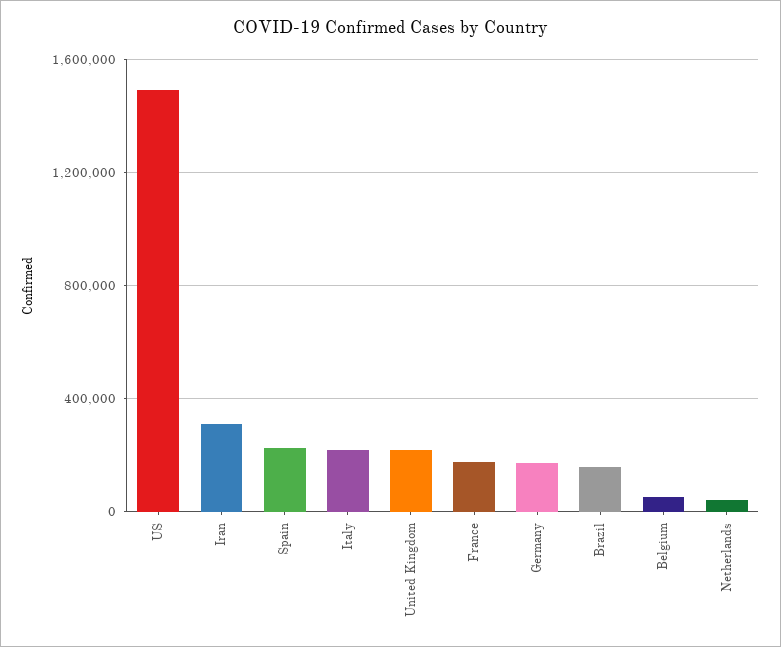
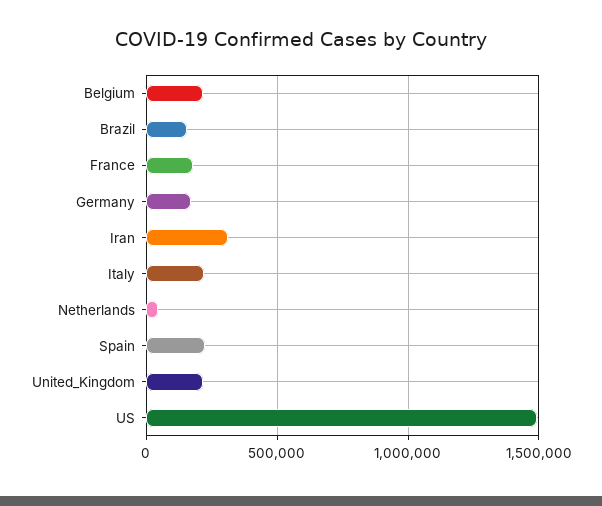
Belgium: 50000 -> 200000

